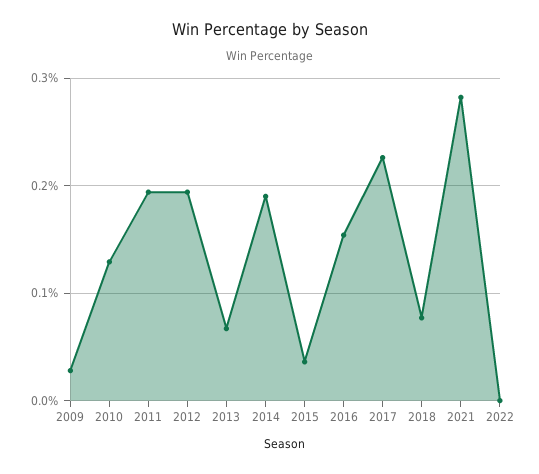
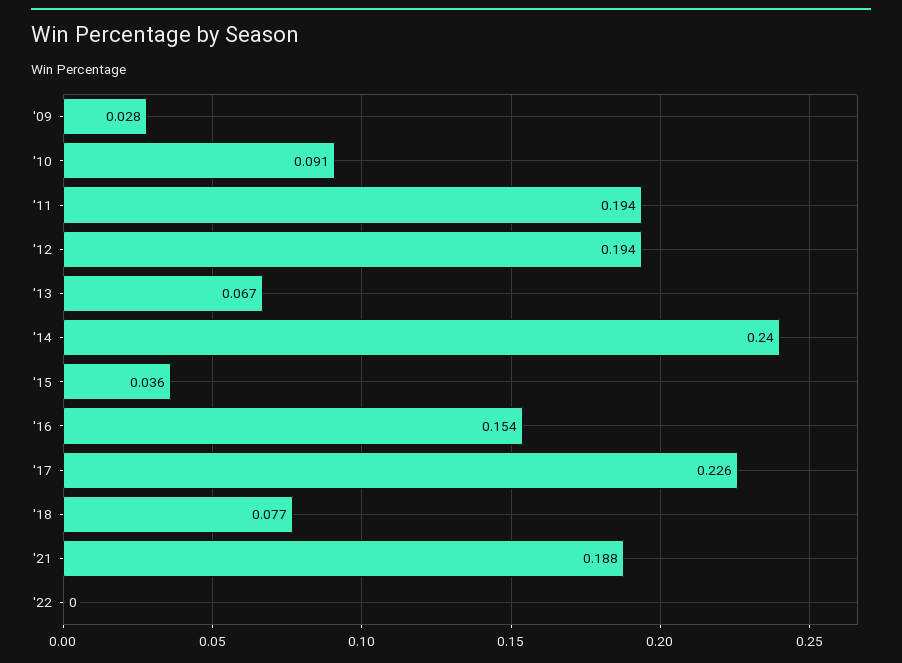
2010: 0.13 -> 0.091
2014: 0.19 -> 0.24
2021: 0.28 -> 0.188

